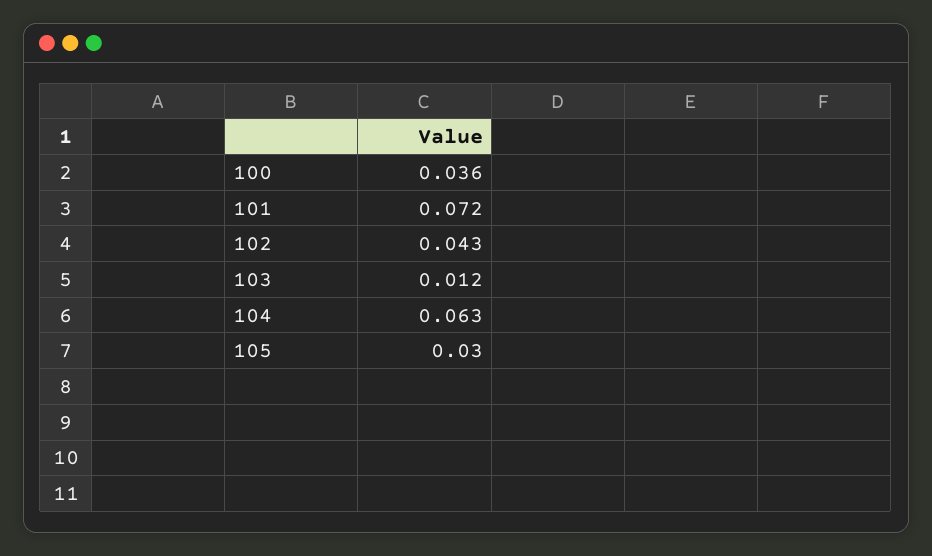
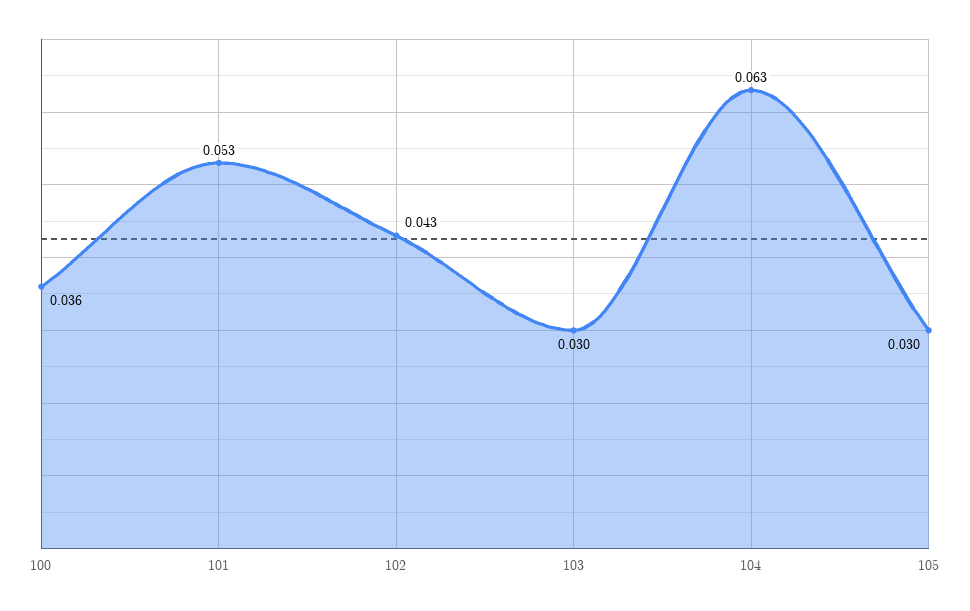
101: 0.072 -> 0.053
103: 0.012 -> 0.03

